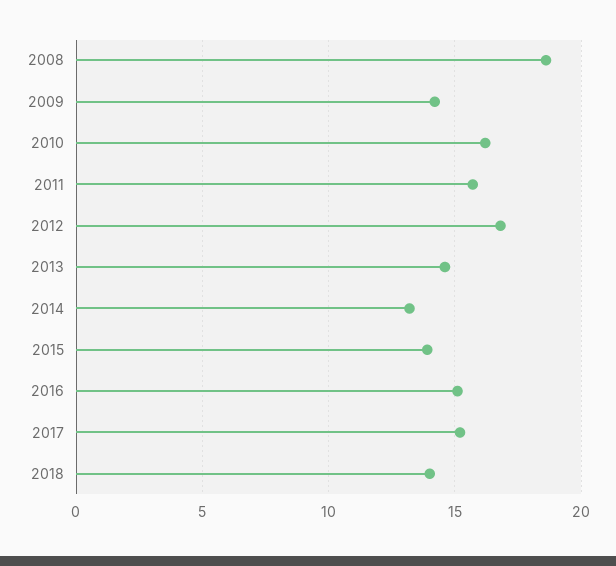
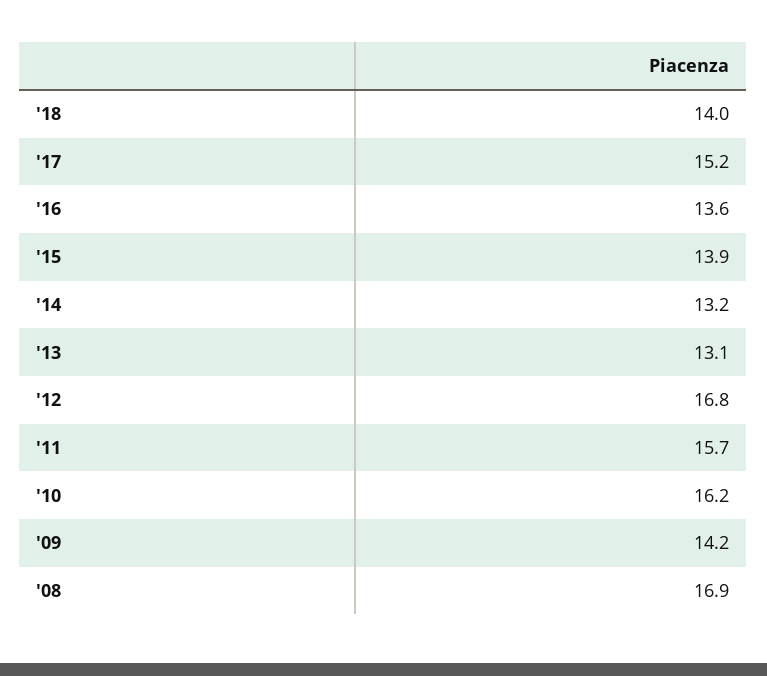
2008: 18.5 -> 16.9
2013: 14.5 -> 13.1
2016: 15 -> 13.6

